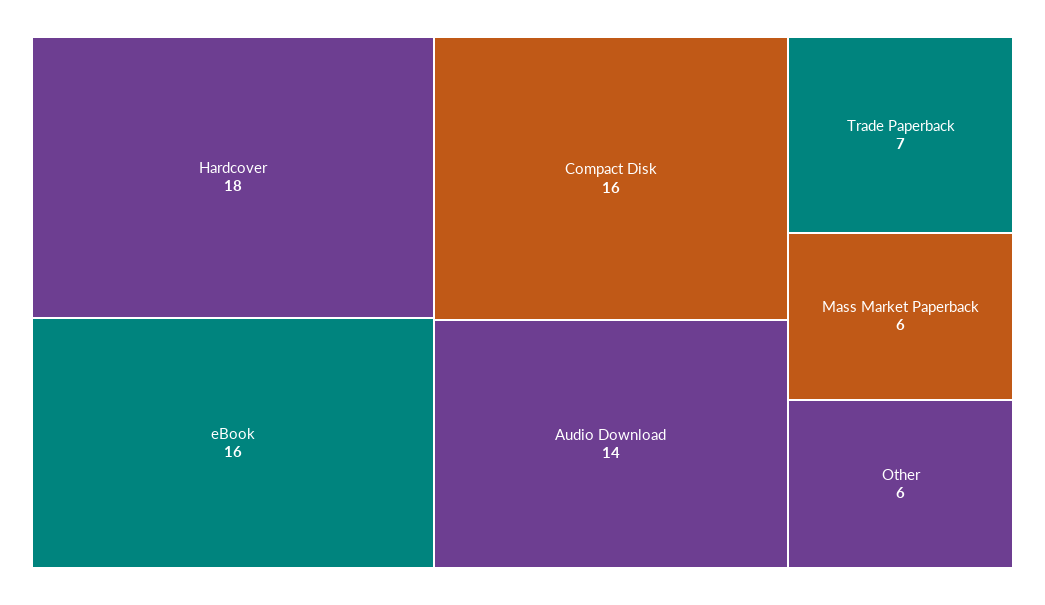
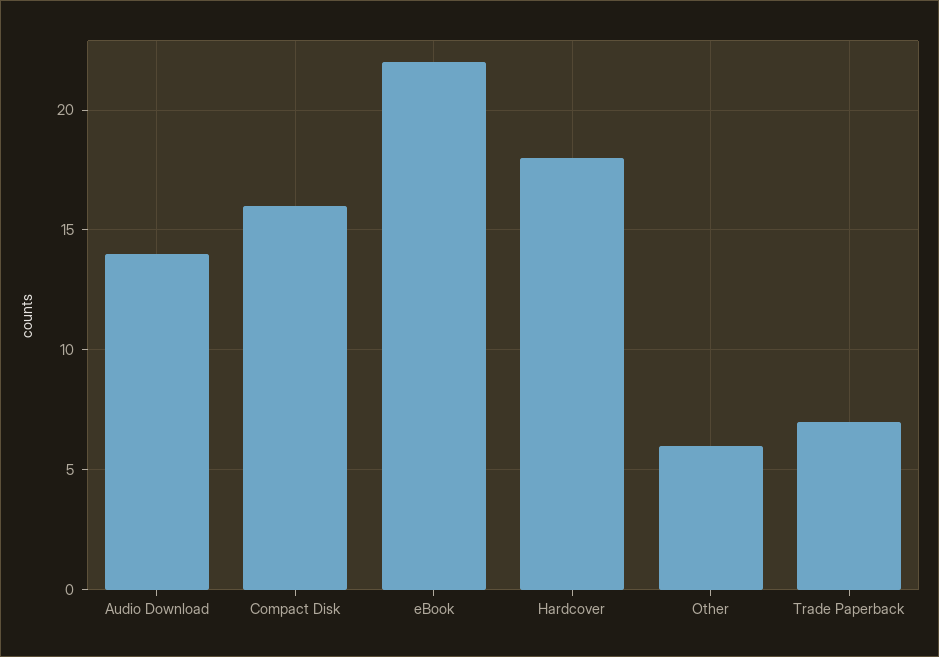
eBook: 16 -> 22
Mass Market Paperback: 6 -> none

